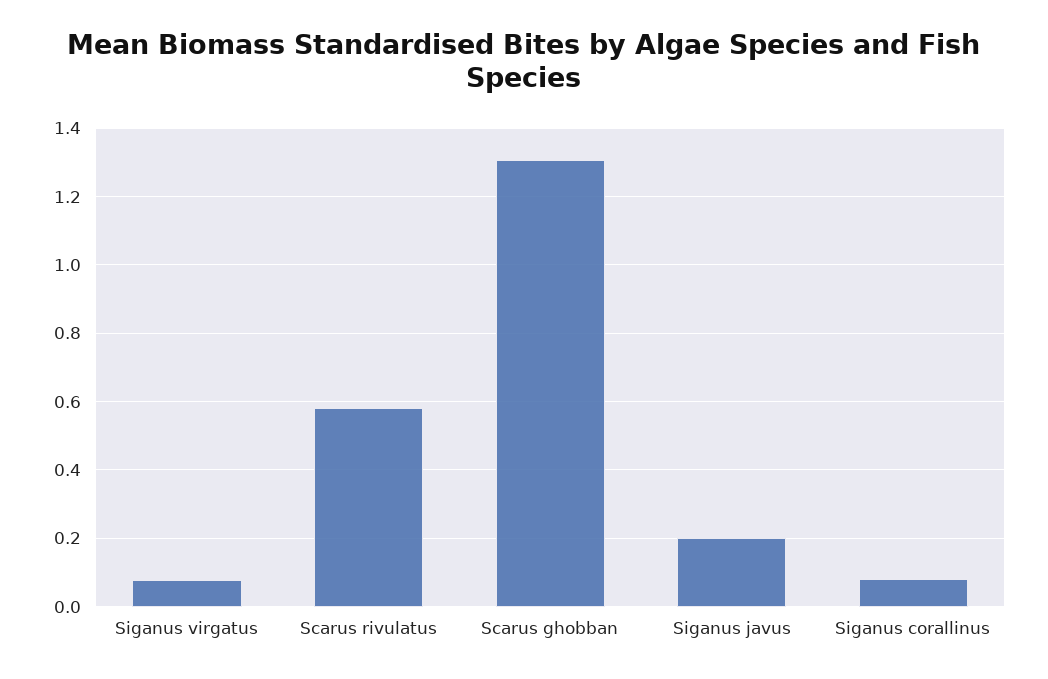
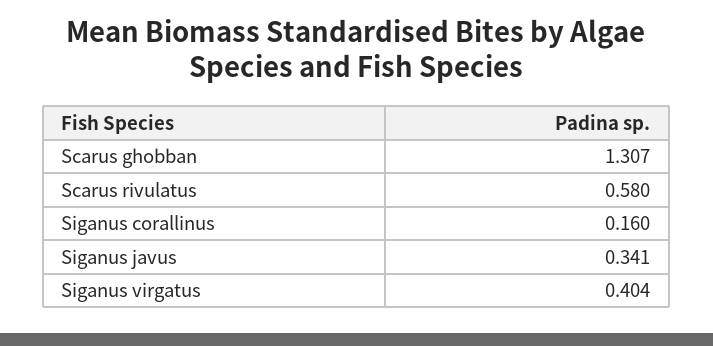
Siganus virgatus: 0.08 -> 0.404
Siganus javus: 0.2 -> 0.341
Siganus corallinus: 0.08 -> 0.16

